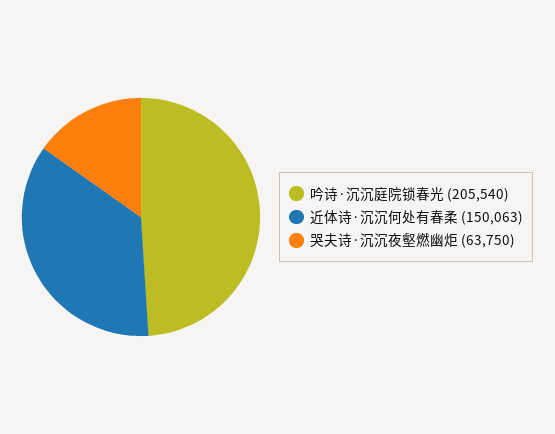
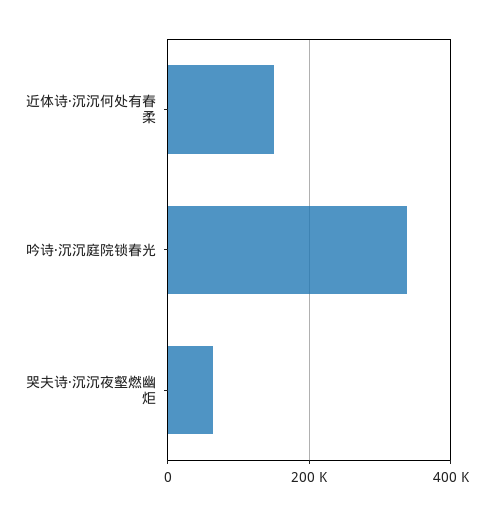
吟诗·沉沉庭院锁春光: 205540 -> 340000

